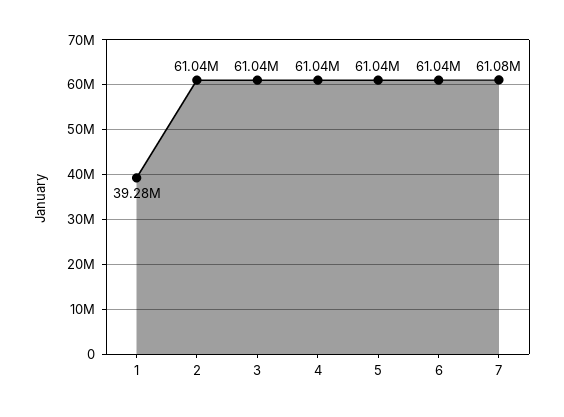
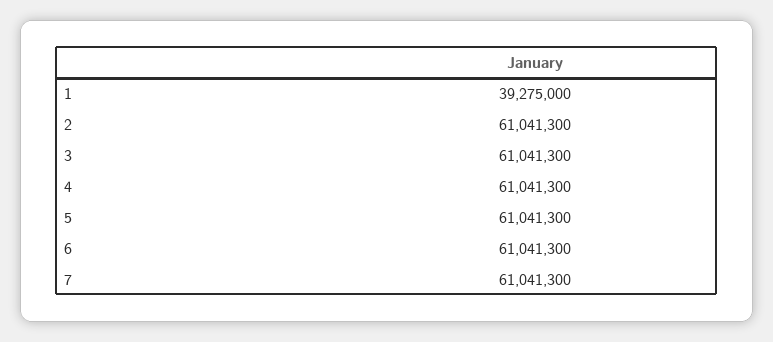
7: 61080000 -> 61041300

